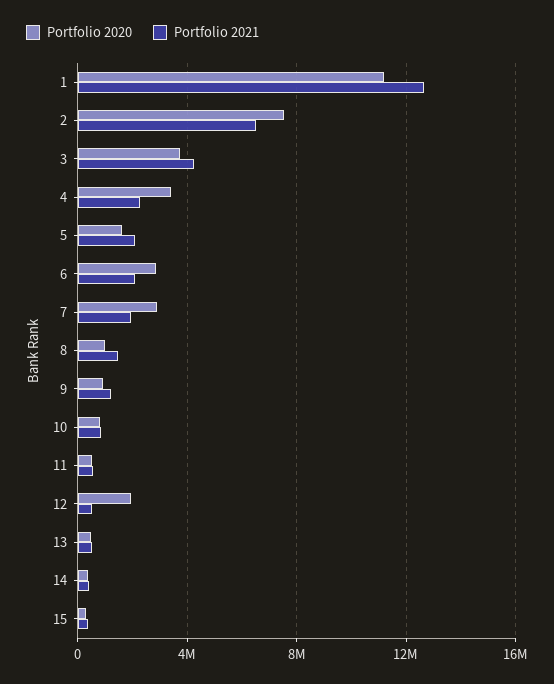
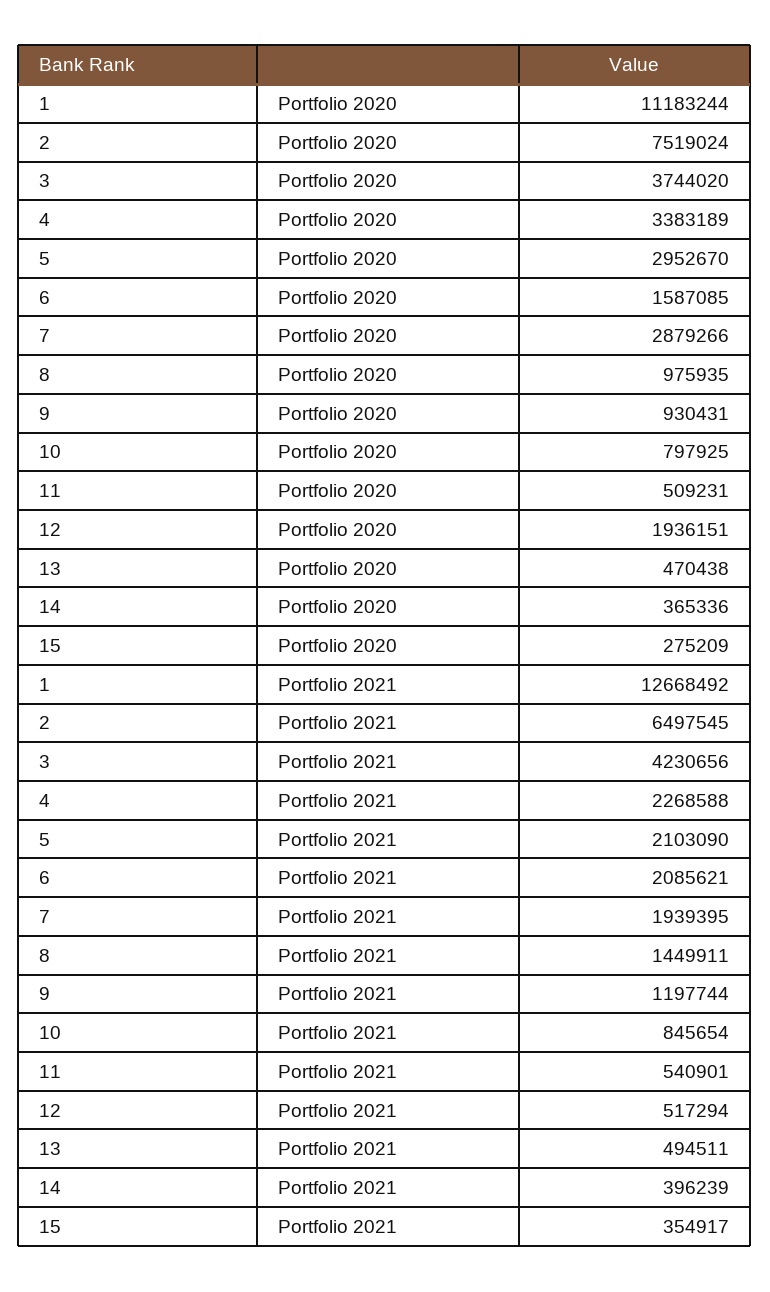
Portfolio 2020, 5: 1500000 -> 2952670
Portfolio 2020, 6: 3000000 -> 1587085

